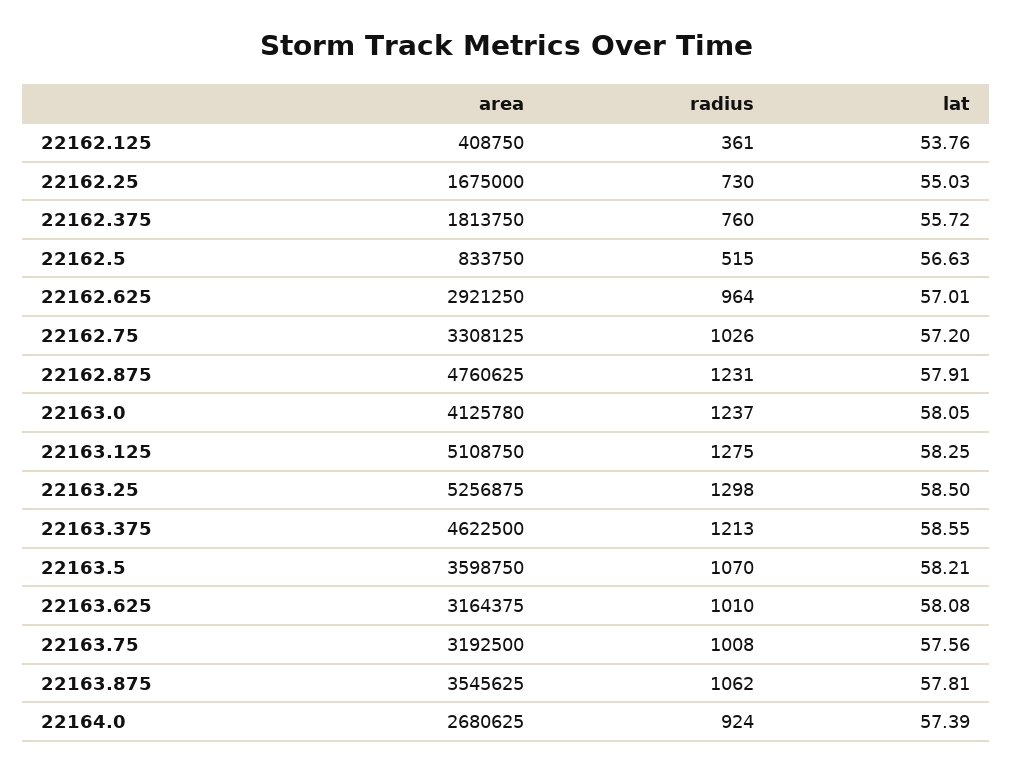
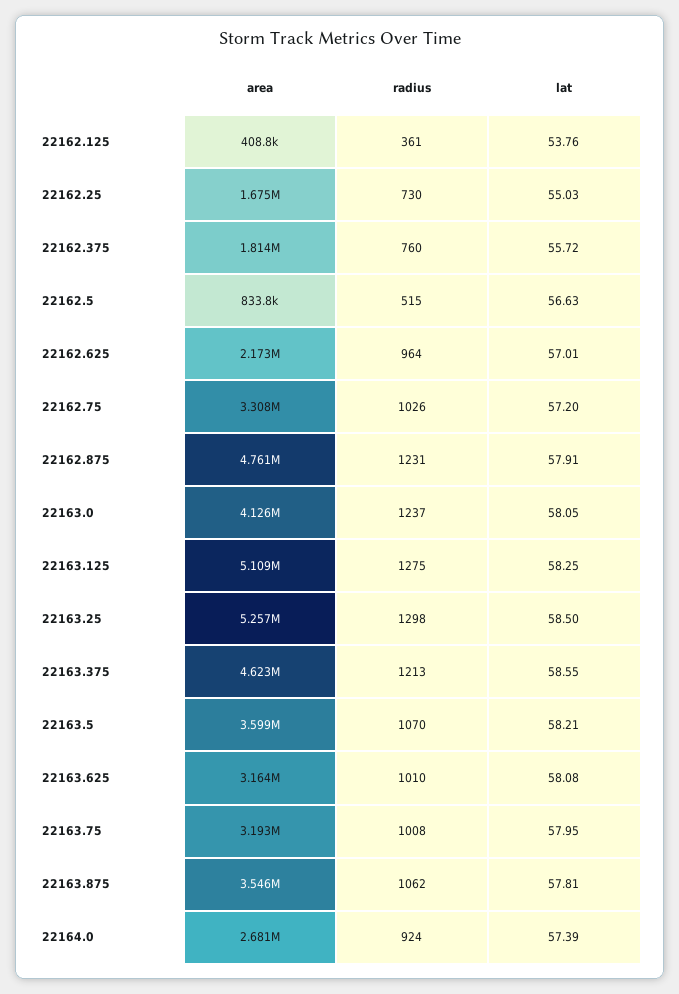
area, 22162.625: 2921250 -> 2173000
lat, 22163.75: 57.56 -> 57.95

